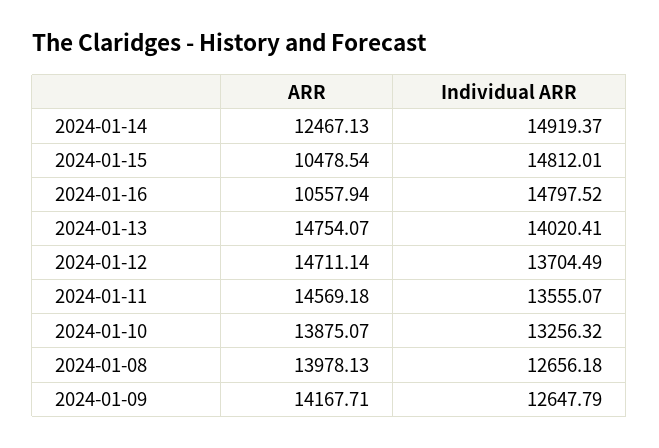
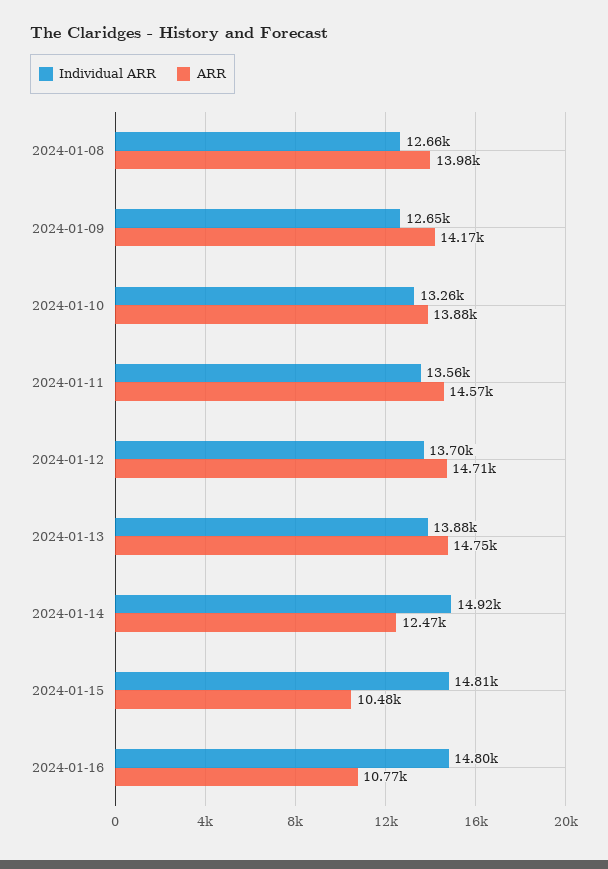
ARR, 2024-01-16: 10557.94 -> 10770
Individual ARR, 2024-01-13: 14020.41 -> 13880

